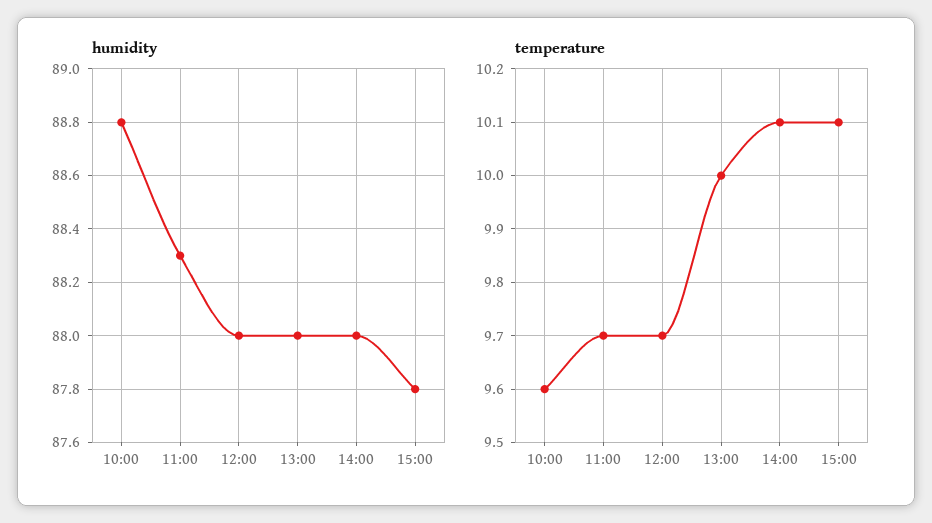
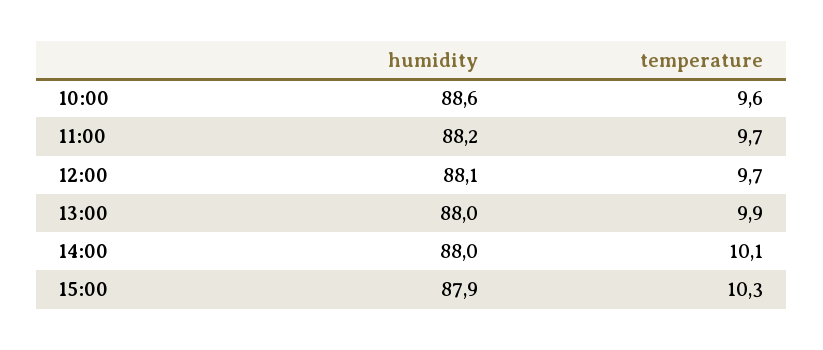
humidity, 10:00: 88.8 -> 88.6
humidity, 11:00: 88.3 -> 88.2
humidity, 12:00: 88 -> 88.1
humidity, 15:00: 87.8 -> 87.9
temperature, 13:00: 10 -> 9.9
temperature, 15:00: 10.1 -> 10.3

